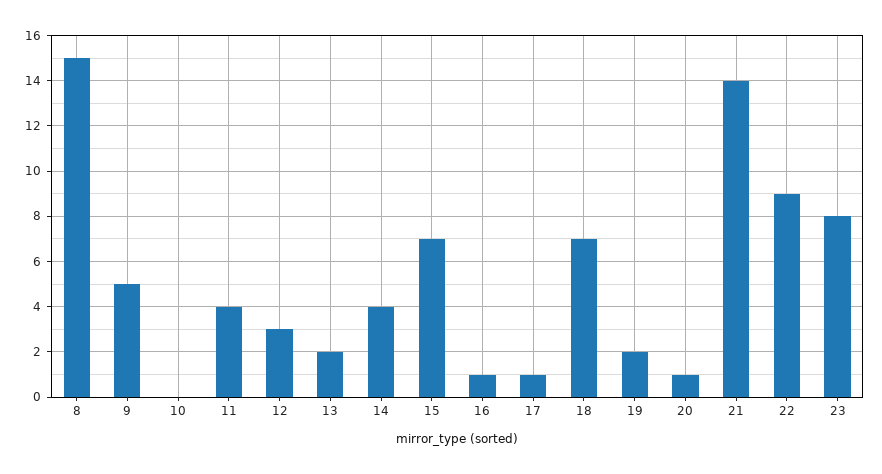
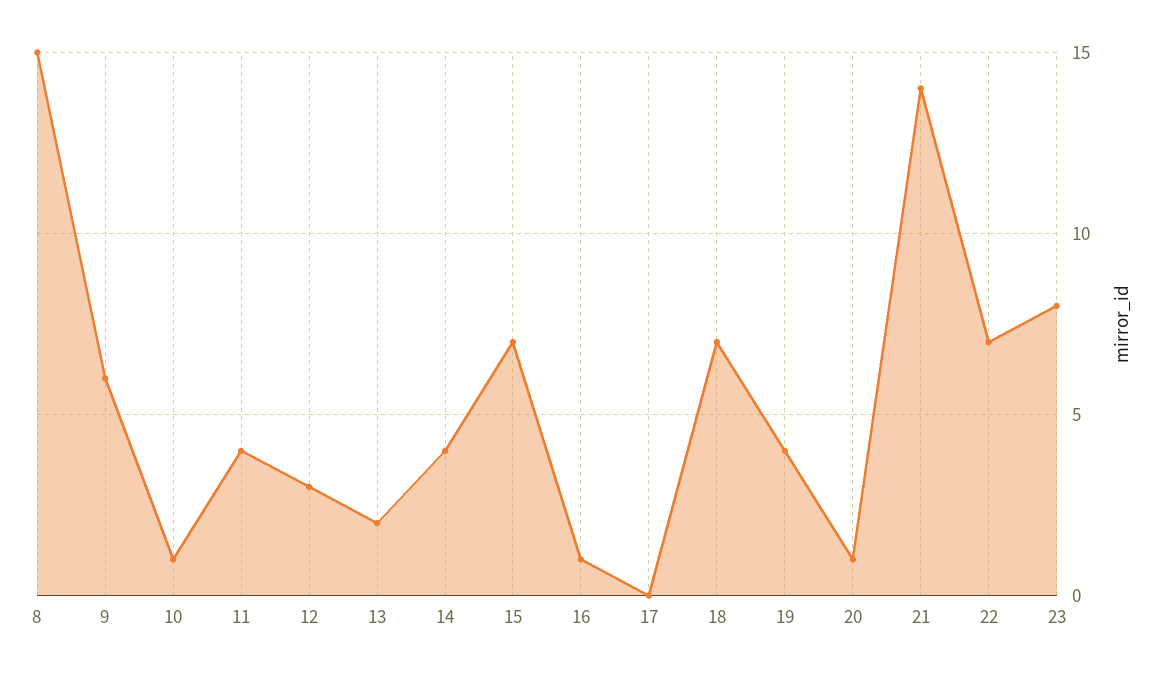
9: 5 -> 6
10: 0 -> 1
17: 1 -> 0
19: 2 -> 4
22: 9 -> 7

